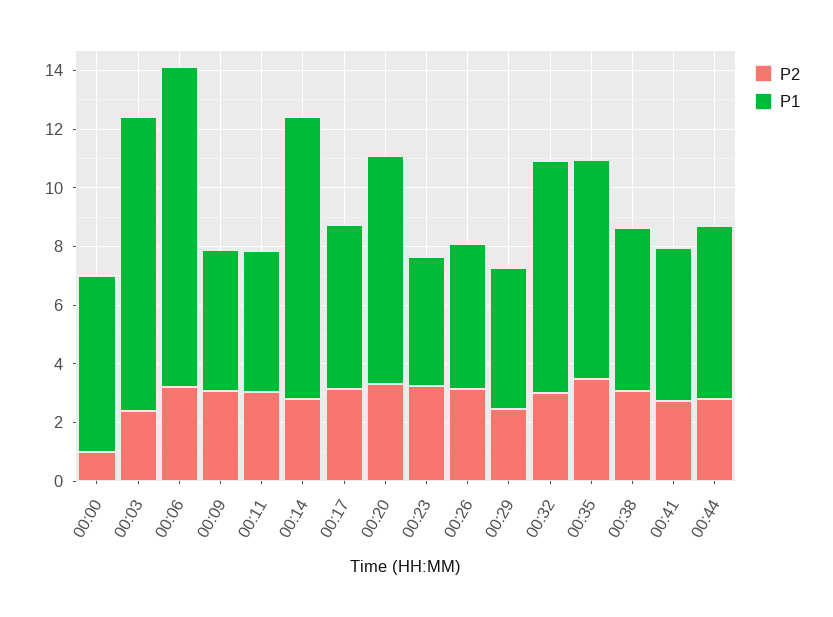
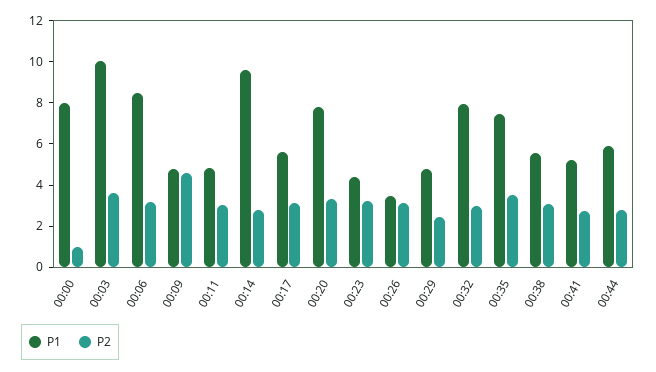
P1, 00:00: 6 -> 8
P2, 00:03: 2.5 -> 3.5
P1, 00:06: 11 -> 8.5
P2, 00:09: 3 -> 4.5
P1, 00:26: 5 -> 3.5

